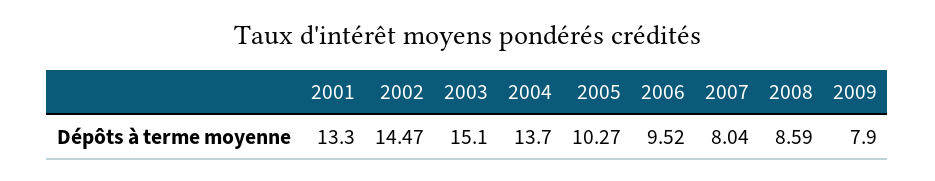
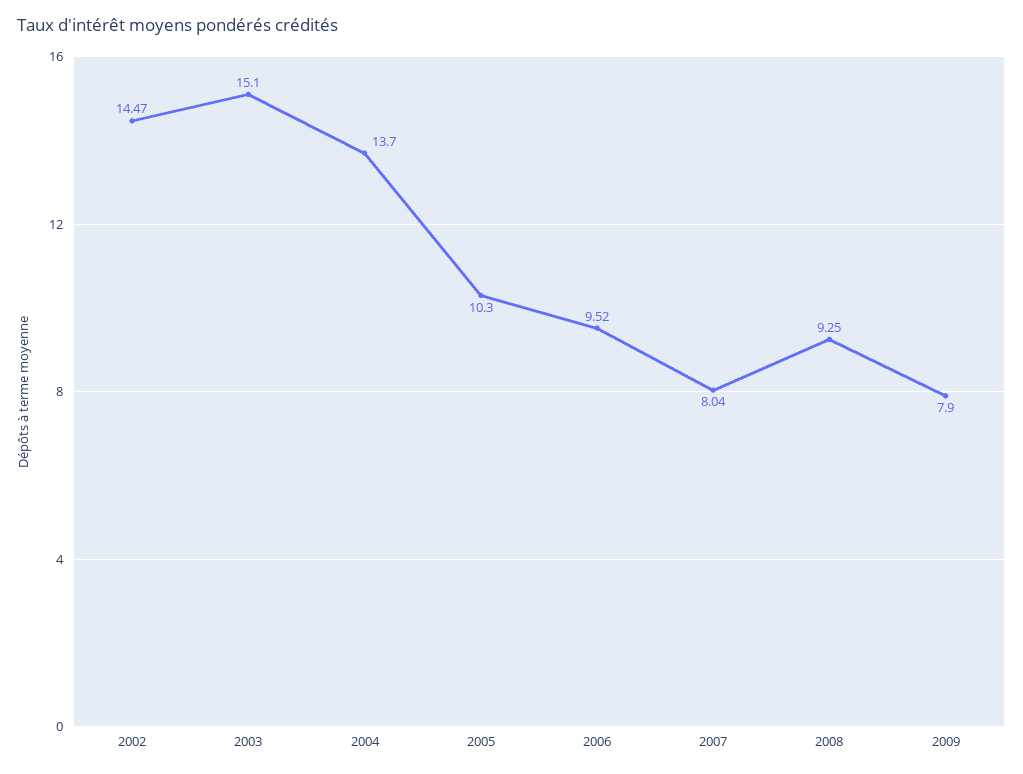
2001: 13.3 -> none
2005: 10.27 -> 10.3
2008: 8.59 -> 9.25

